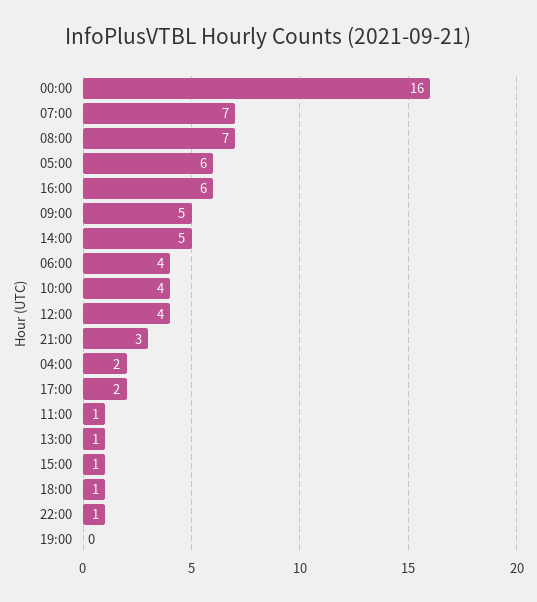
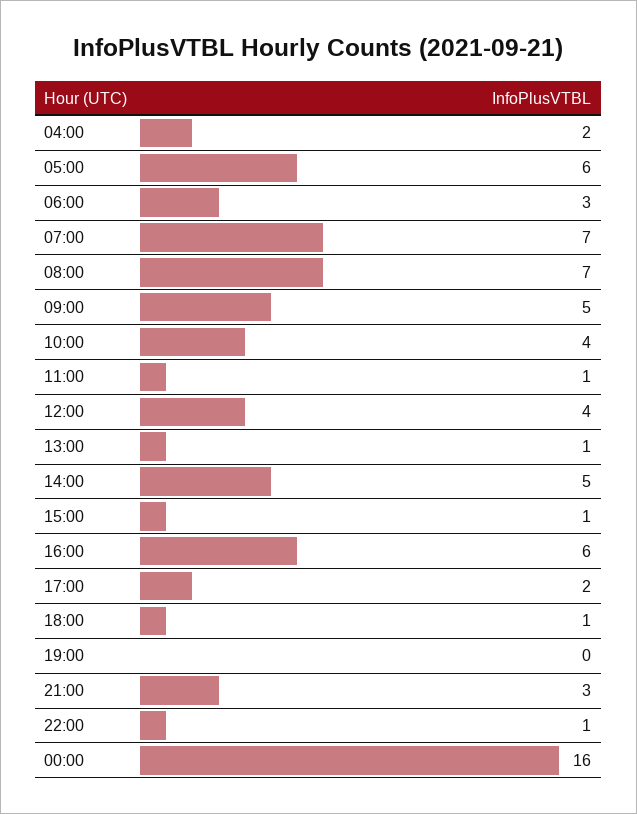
06:00: 4 -> 3

